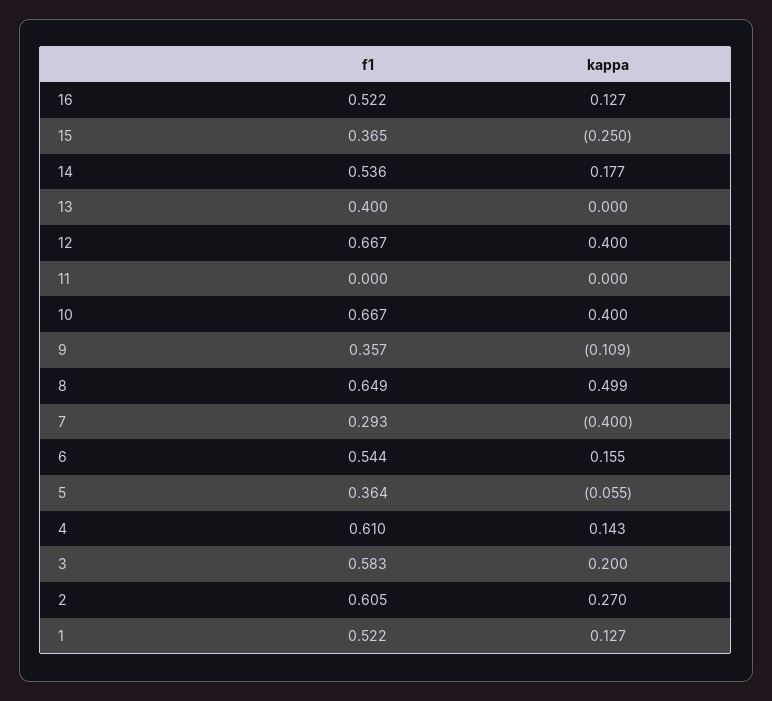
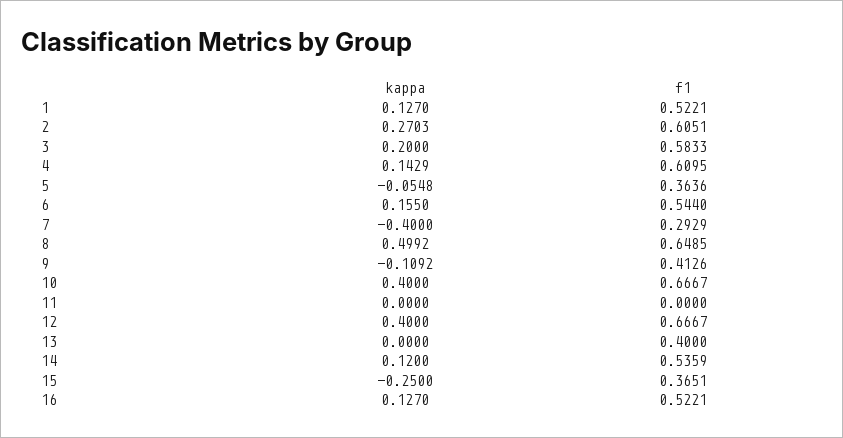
kappa, 14: 0.177 -> 0.12
f1, 9: 0.357 -> 0.4126

